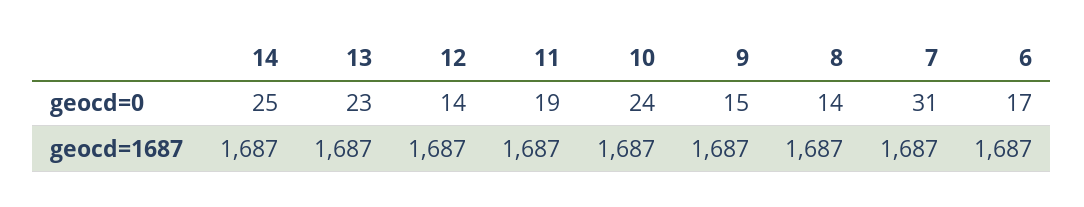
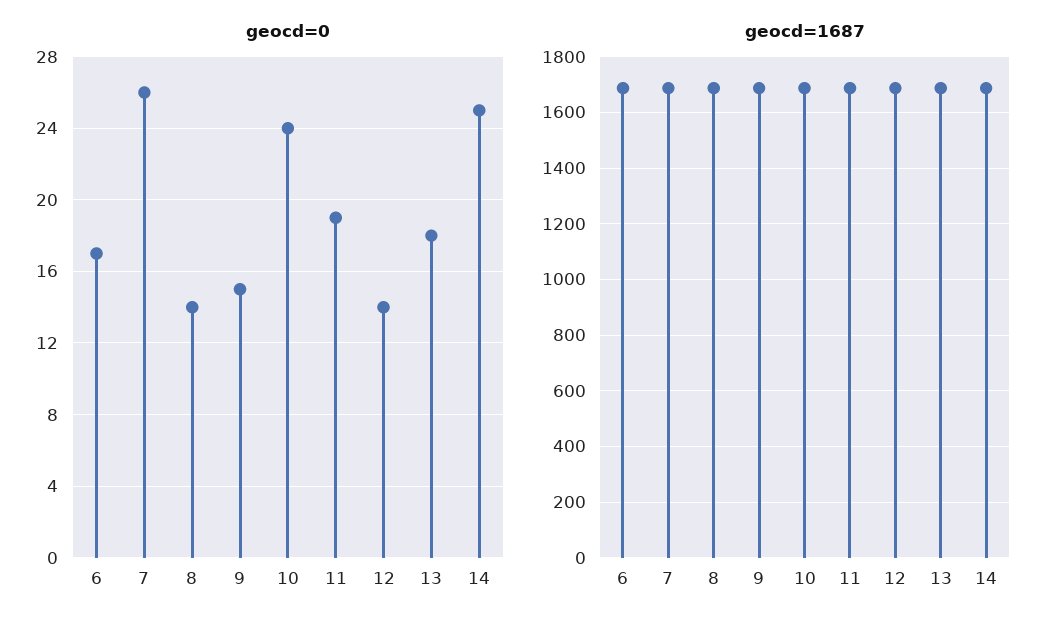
geocd=0, 13: 23 -> 18
geocd=0, 7: 31 -> 26

